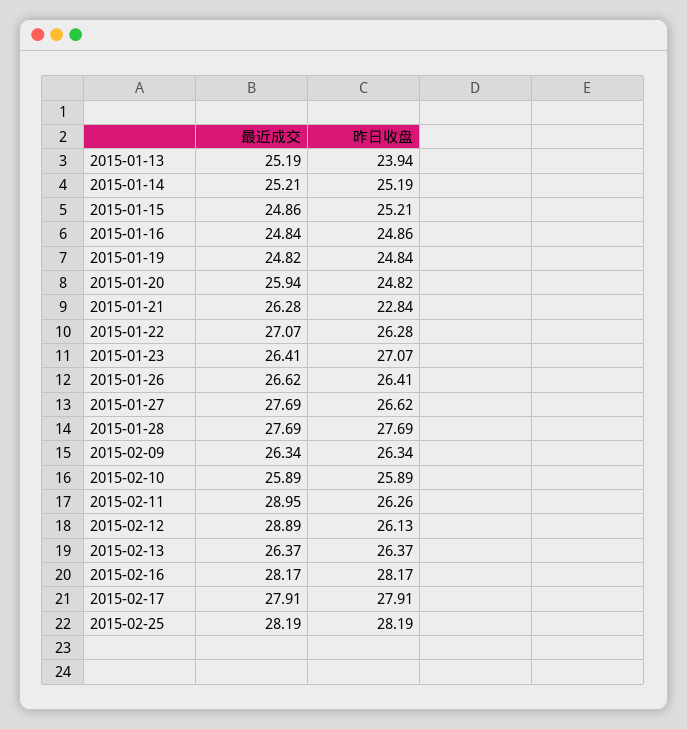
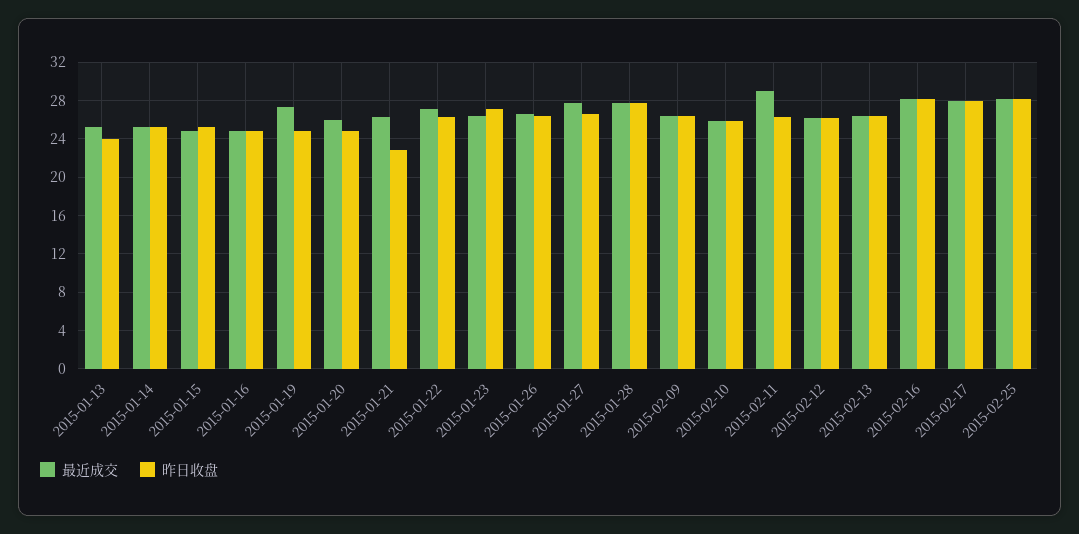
最近成交, 2015-01-19: 24.82 -> 27
最近成交, 2015-02-12: 28.89 -> 26

